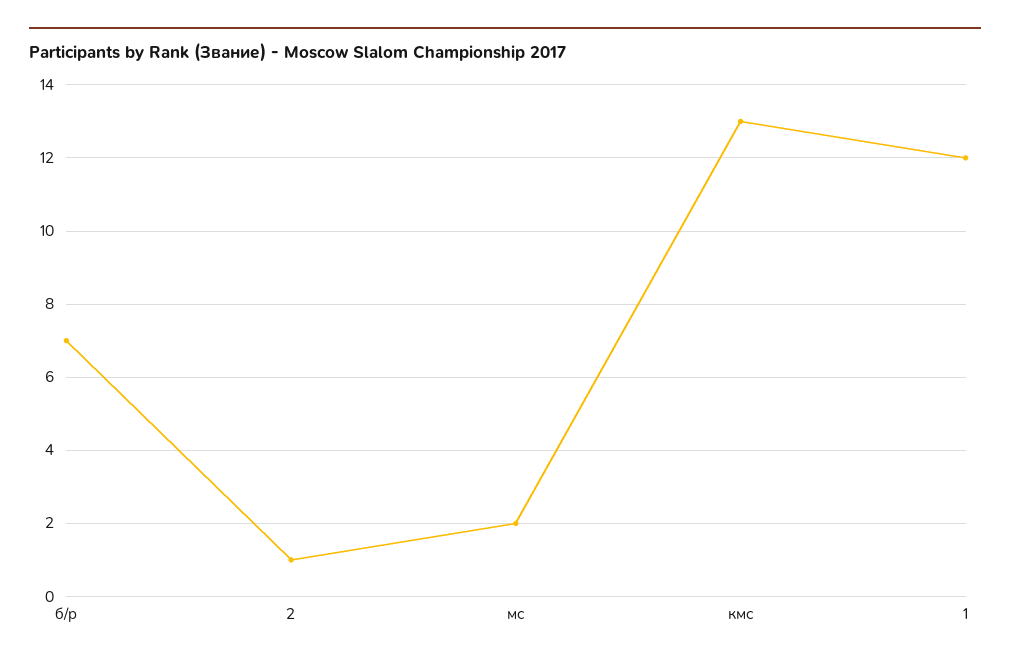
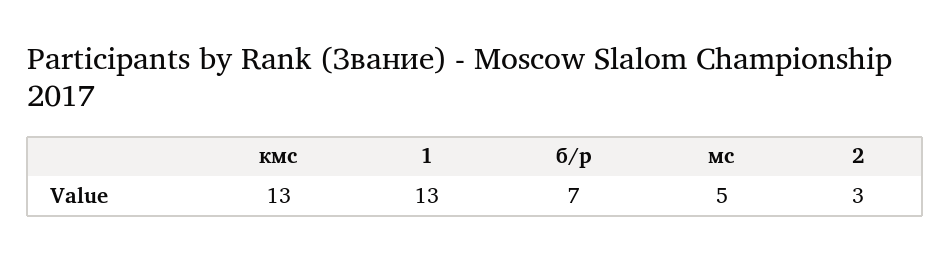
2: 1 -> 3
мс: 2 -> 5
1: 12 -> 13

